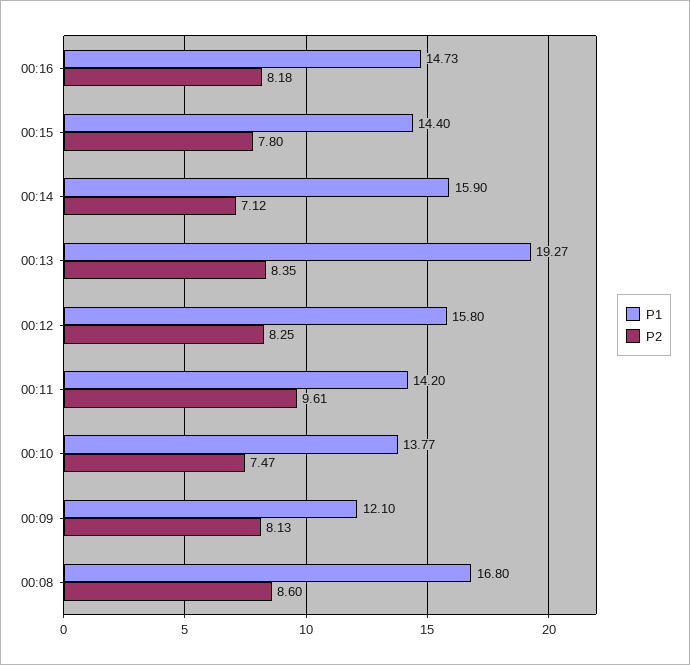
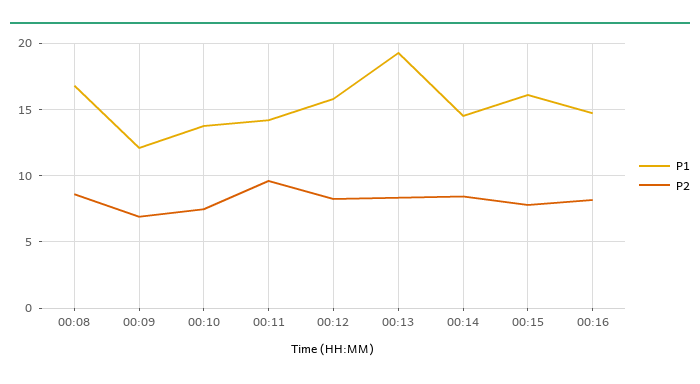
P1, 00:15: 14.4 -> 16
P1, 00:14: 15.9 -> 14.5
P2, 00:14: 7.12 -> 8.5
P2, 00:09: 8.13 -> 7

